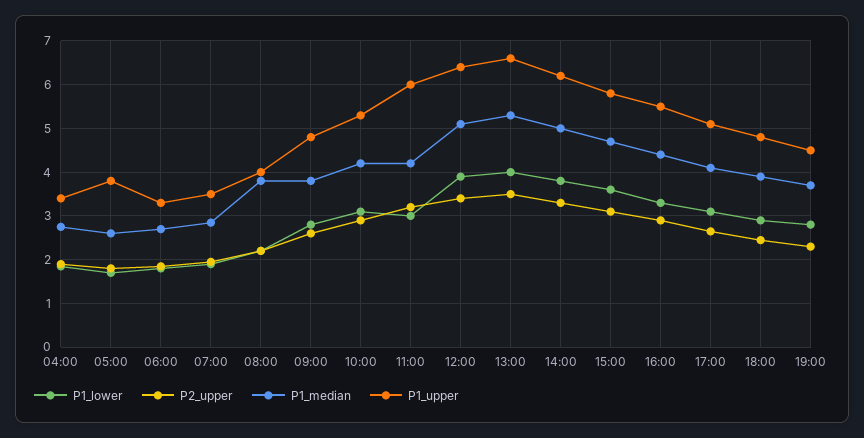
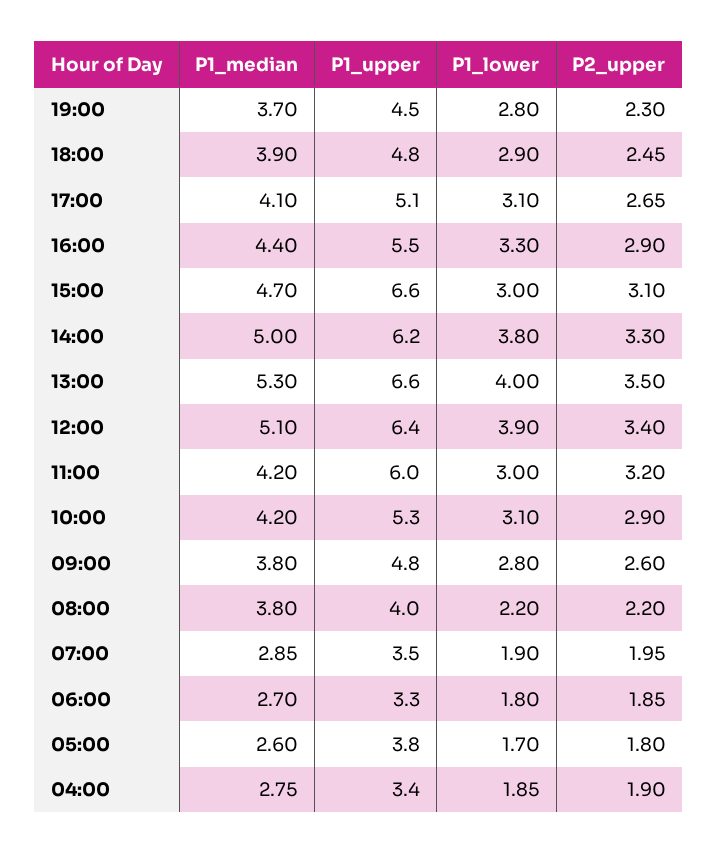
P1_lower, 15:00: 3.6 -> 3
P1_upper, 15:00: 5.8 -> 6.6

